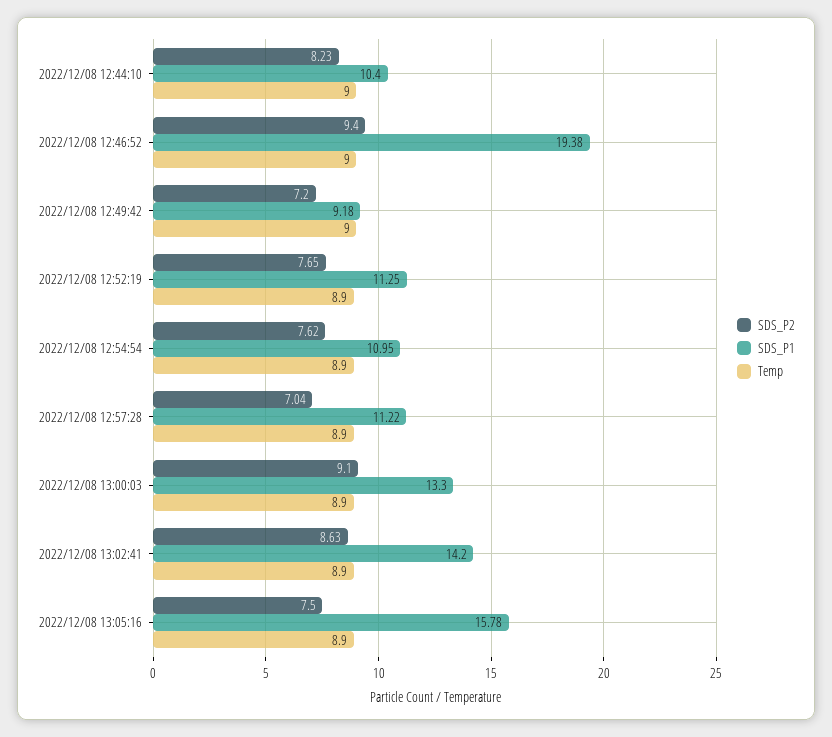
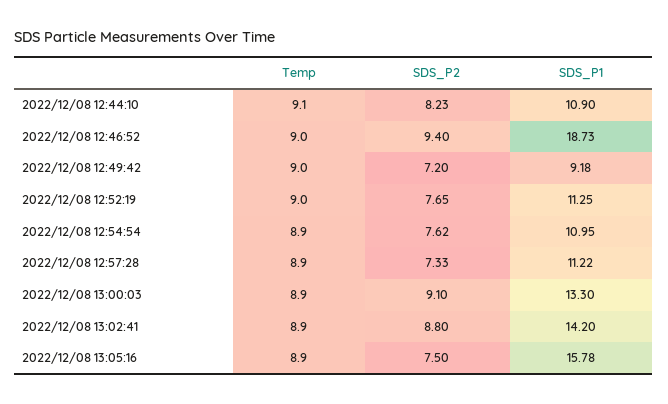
SDS_P1, 2022/12/08 12:44:10: 10.4 -> 10.9
Temp, 2022/12/08 12:44:10: 9 -> 9.1
SDS_P1, 2022/12/08 12:46:52: 19.38 -> 18.73
Temp, 2022/12/08 12:52:19: 8.9 -> 9
SDS_P2, 2022/12/08 12:57:28: 7.04 -> 7.33
SDS_P2, 2022/12/08 13:02:41: 8.63 -> 8.8

